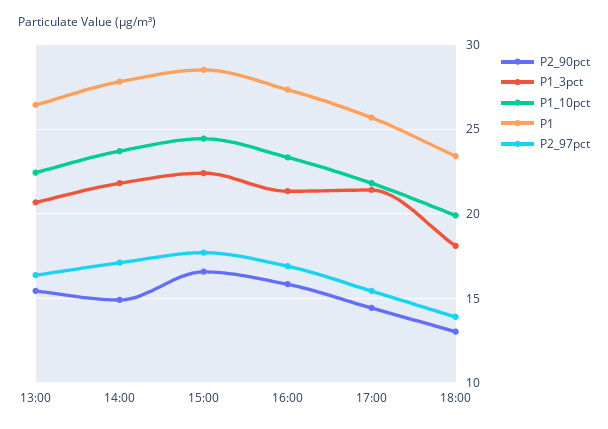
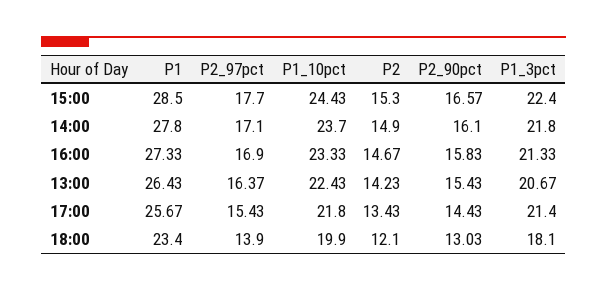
P2_90pct, 14:00: 15 -> 16.1
P2, 15:00: none -> 15.3
P2, 14:00: none -> 14.9
P2, 16:00: none -> 14.67
P2, 13:00: none -> 14.23
P2, 17:00: none -> 13.43
P2, 18:00: none -> 12.1

